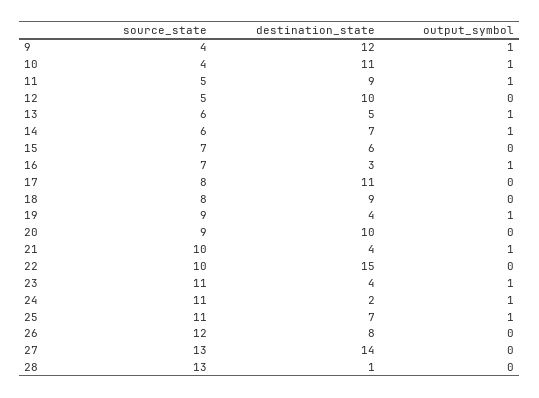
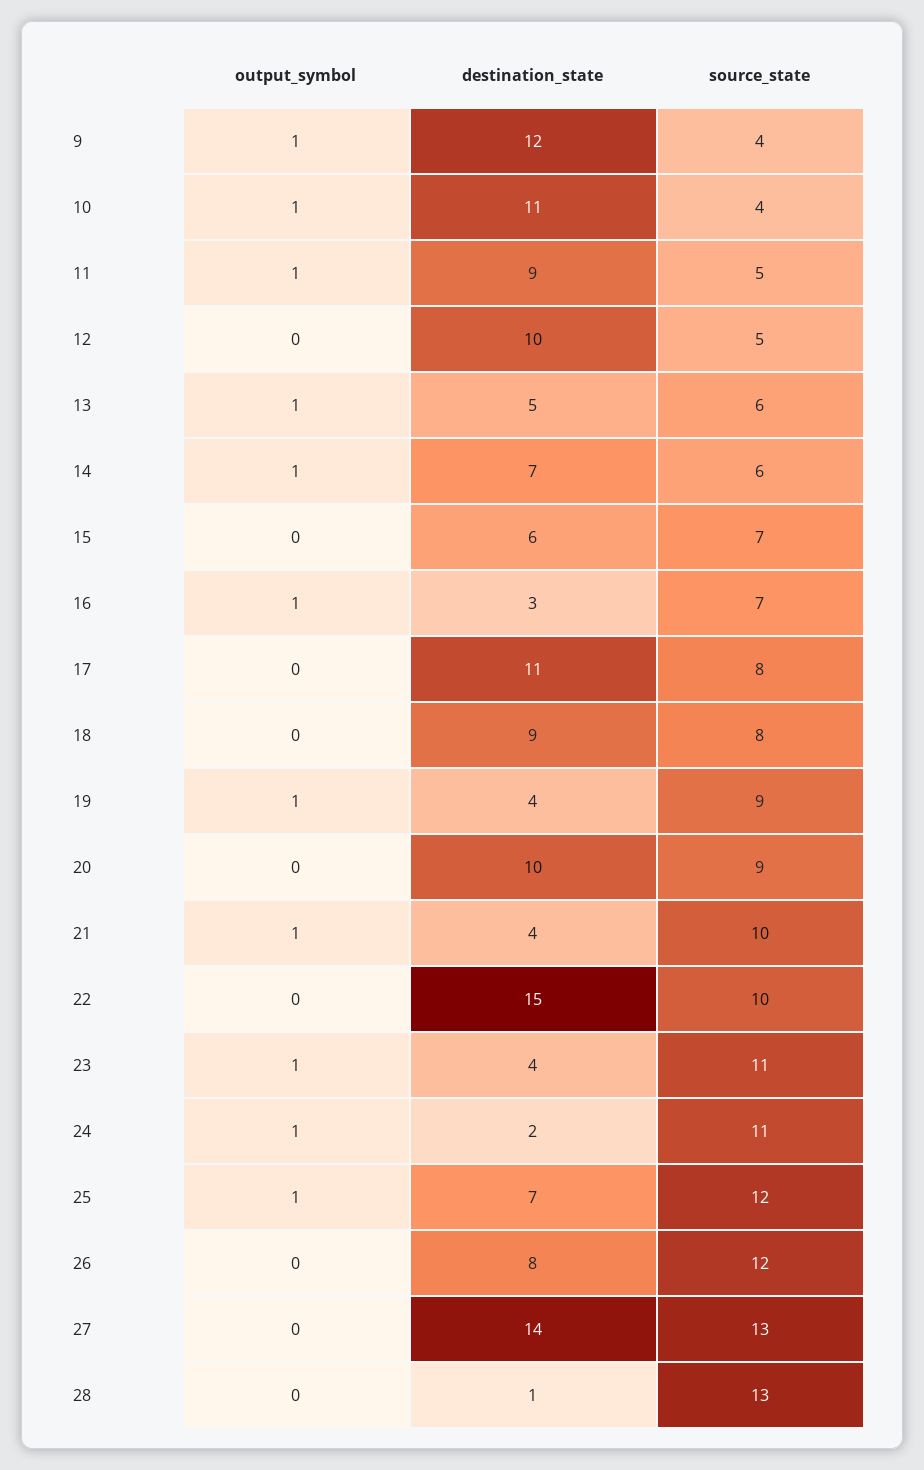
source_state, 25: 11 -> 12

